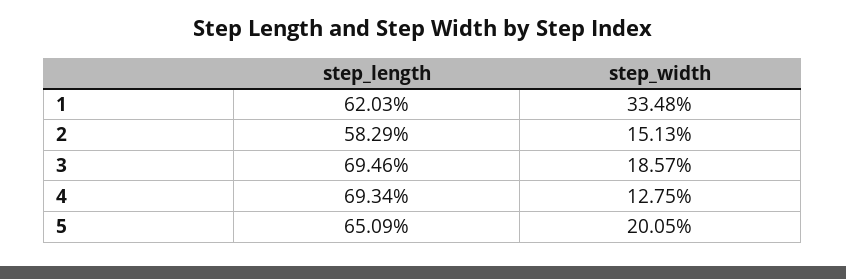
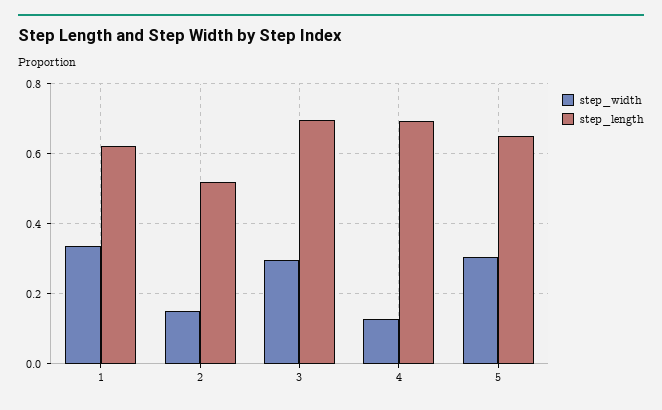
step_length, 2: 0.5829 -> 0.52
step_width, 3: 0.1857 -> 0.3
step_width, 5: 0.2005 -> 0.3

